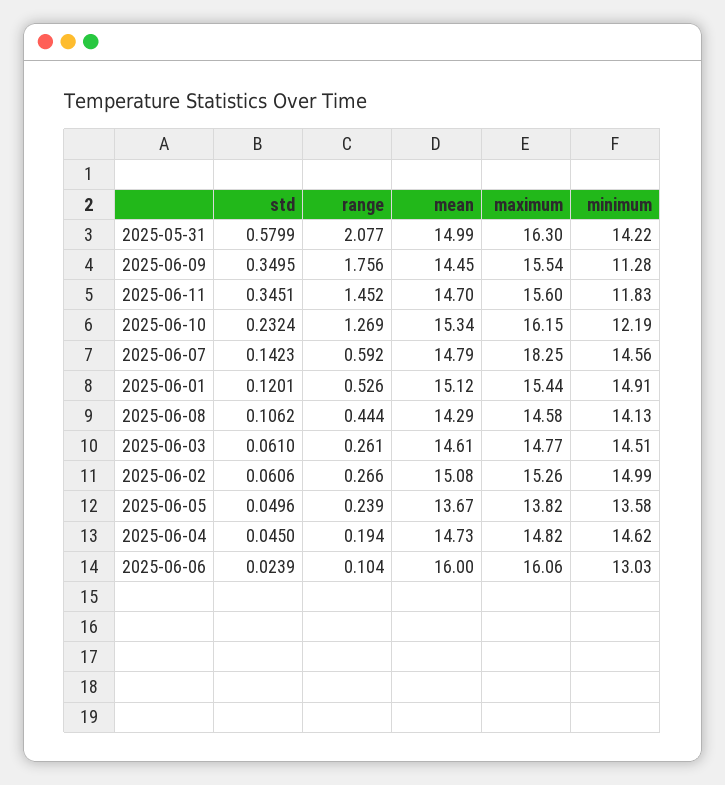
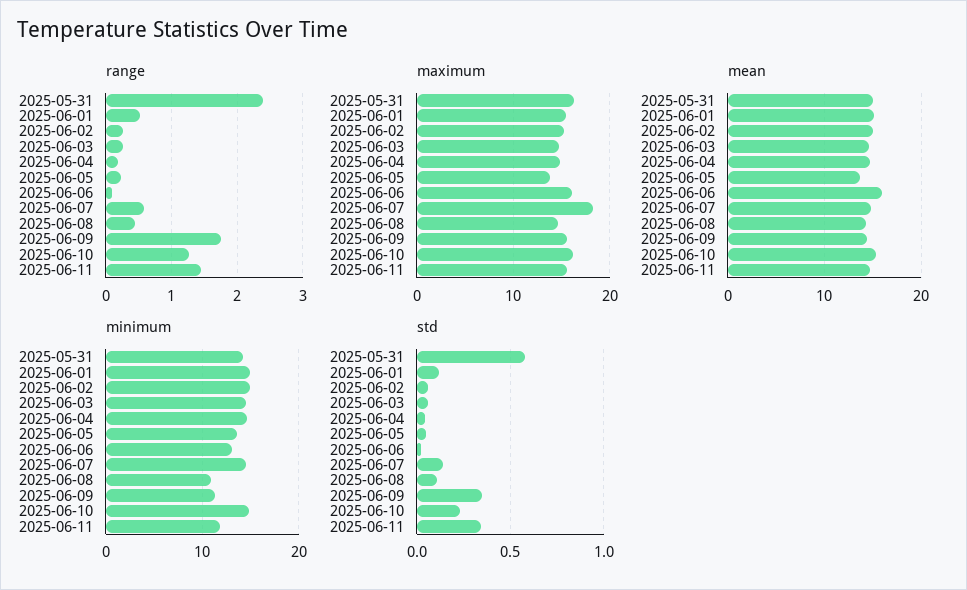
range, 2025-05-31: 2.077 -> 2.4
minimum, 2025-06-10: 12.19 -> 15
minimum, 2025-06-08: 14.13 -> 11

